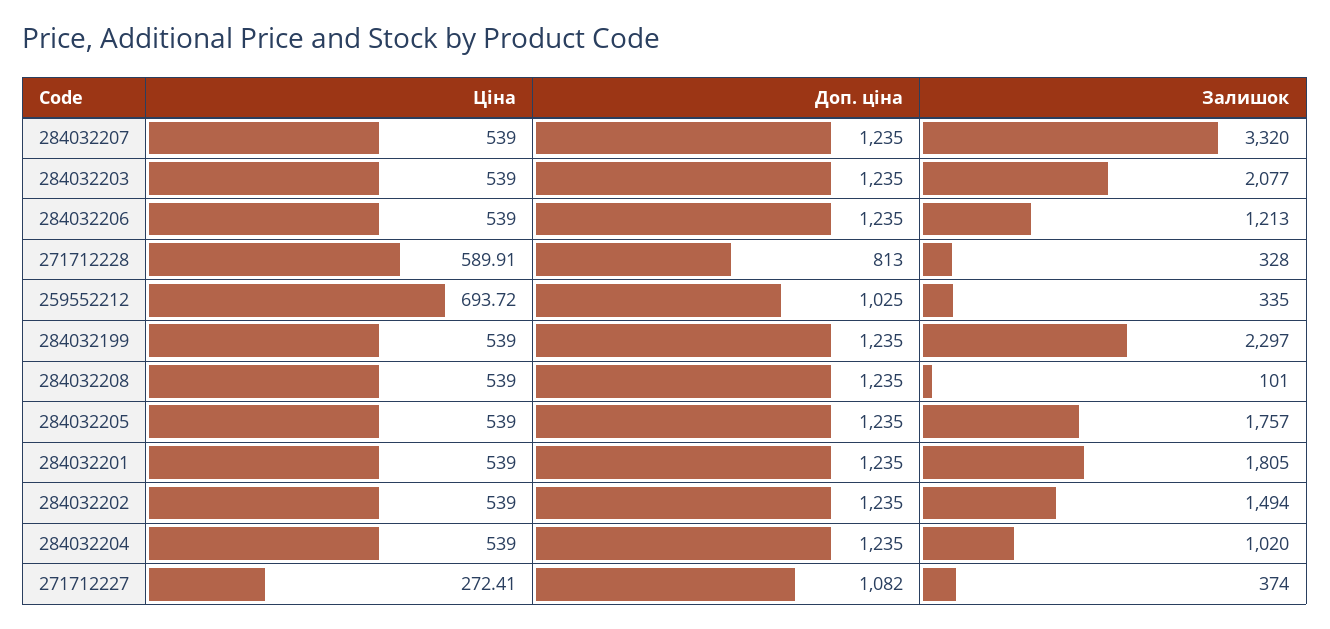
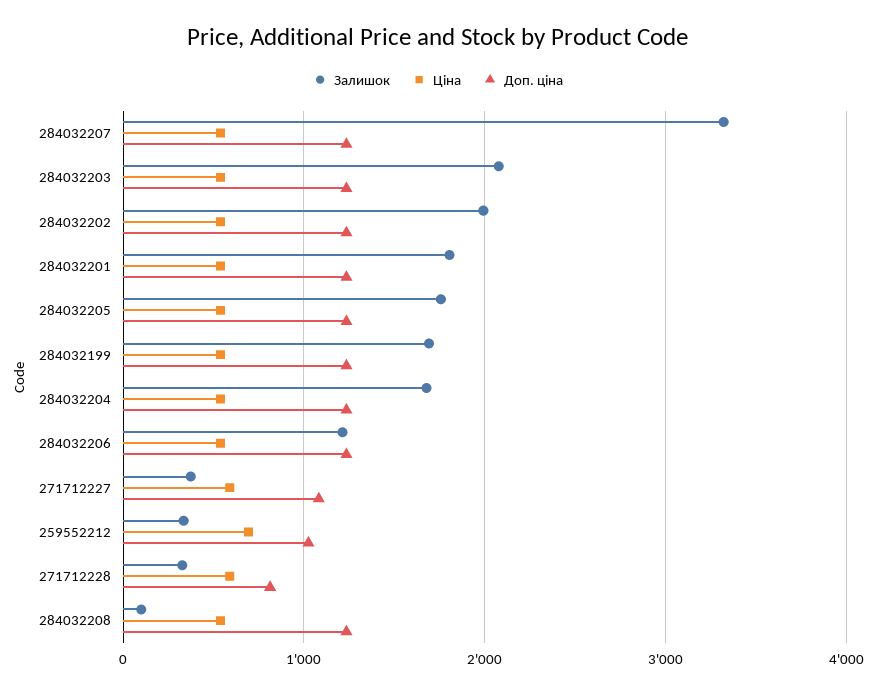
Залишок, 284032199: 2297 -> 1700
Залишок, 284032202: 1494 -> 2000
Залишок, 284032204: 1020 -> 1700
Ціна, 271712227: 272.41 -> 600

